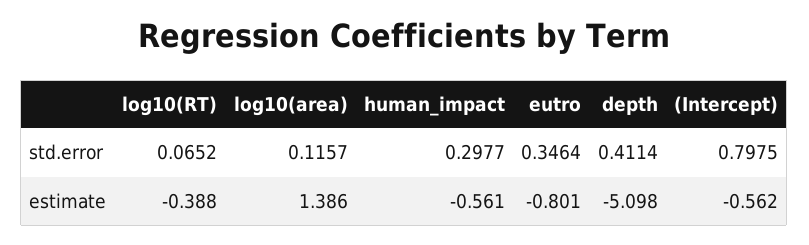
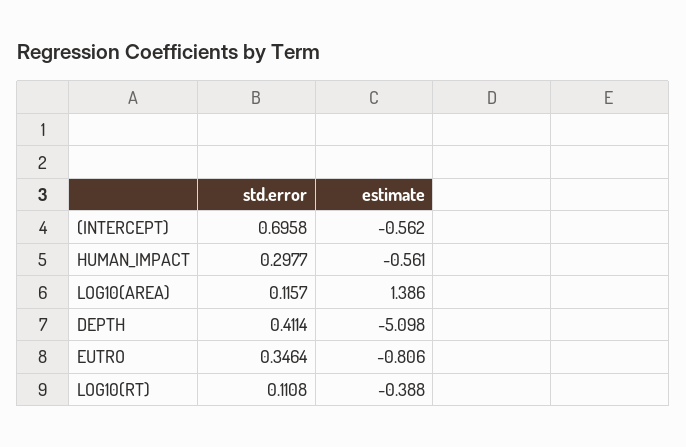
log10(RT), std.error: 0.0652 -> 0.1108
(Intercept), std.error: 0.7975 -> 0.6958
eutro, estimate: -0.801 -> -0.806

